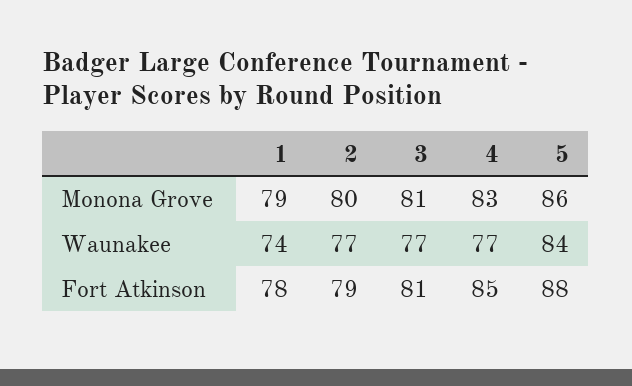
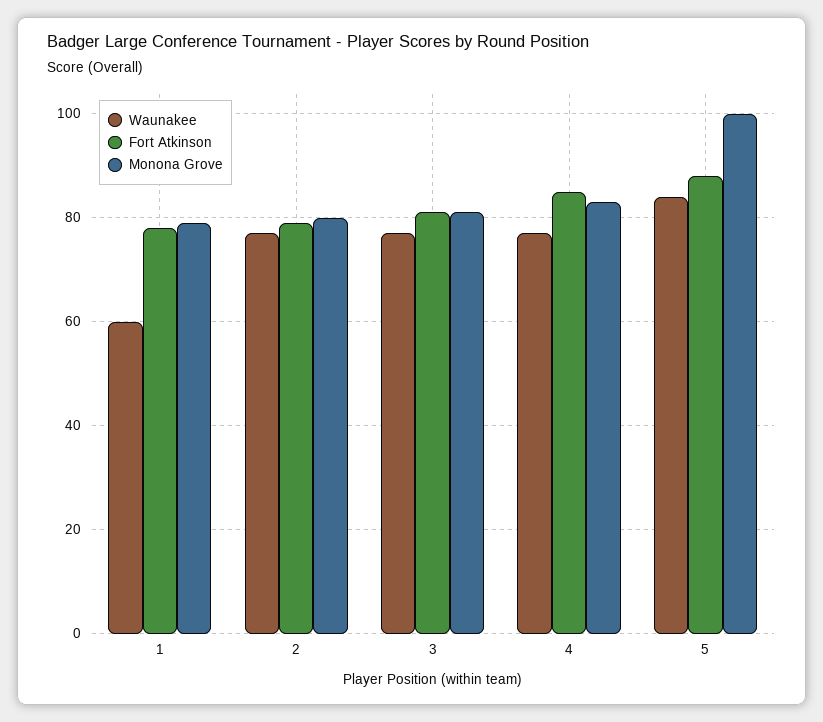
Monona Grove, 5: 86 -> 100
Waunakee, 1: 74 -> 60

